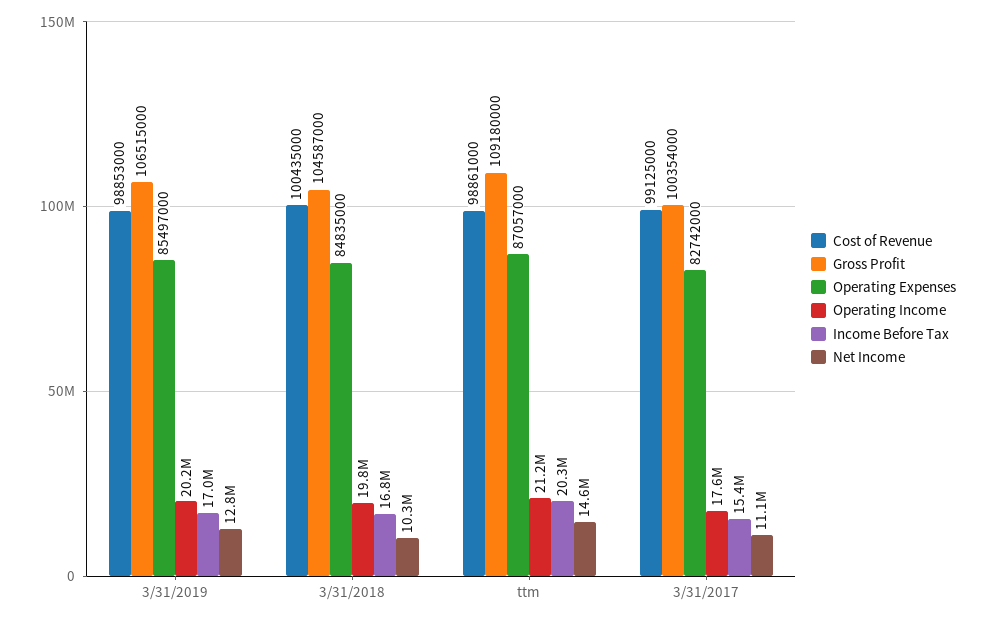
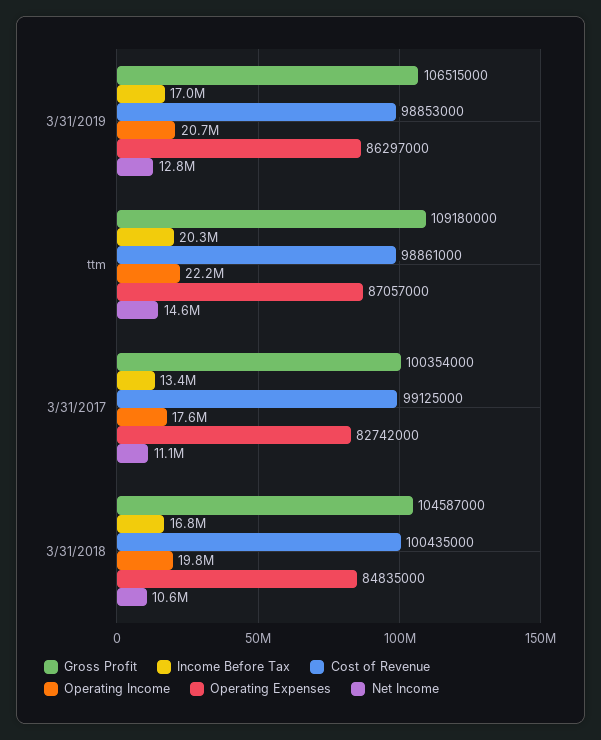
Operating Expenses, 3/31/2019: 85497000 -> 86297000
Operating Income, 3/31/2019: 20200000 -> 20700000
Net Income, 3/31/2018: 10300000 -> 10600000
Operating Income, ttm: 21200000 -> 22200000
Income Before Tax, 3/31/2017: 15400000 -> 13400000

